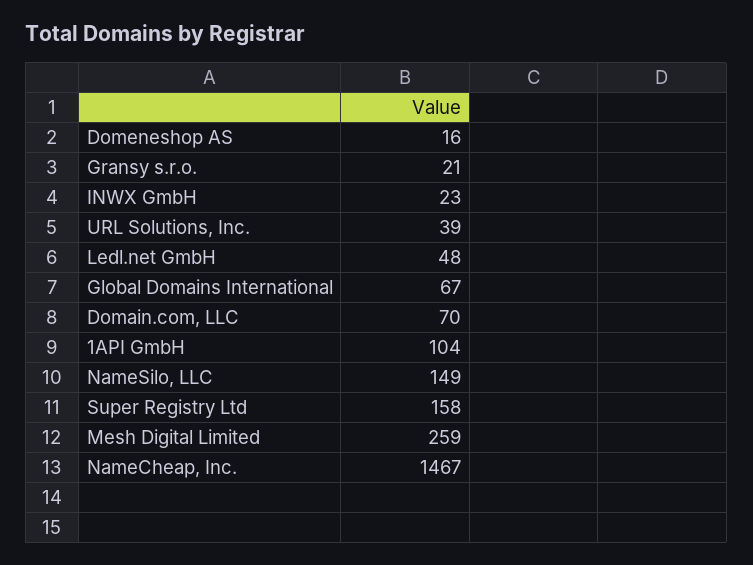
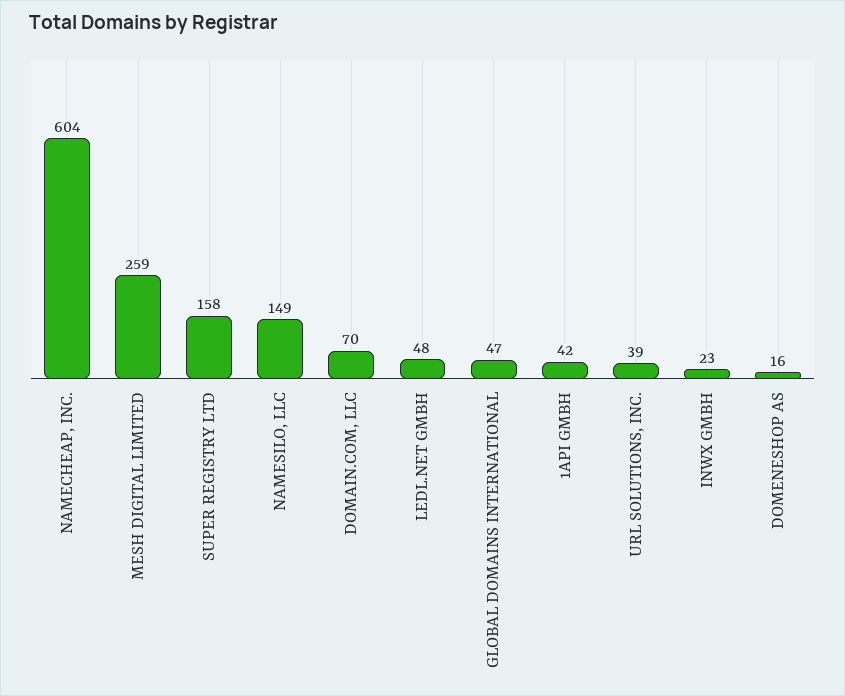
Gransy s.r.o.: 21 -> none
Global Domains International: 67 -> 47
1API GmbH: 104 -> 42
NameCheap, Inc.: 1467 -> 604

